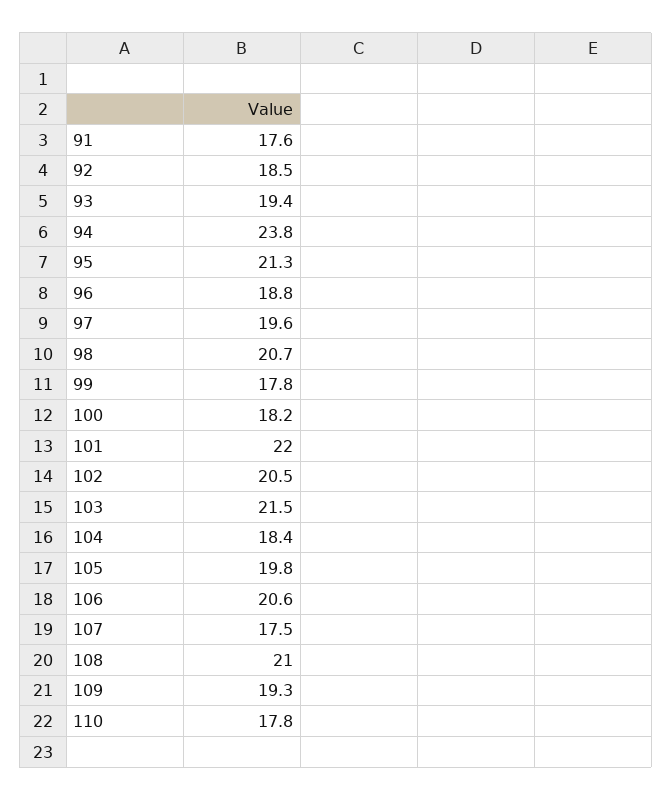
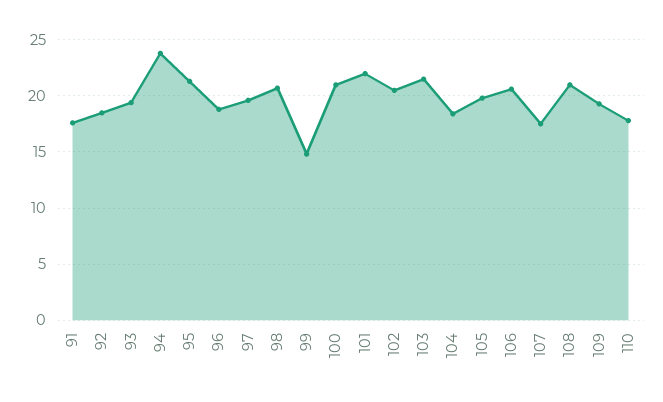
99: 17.8 -> 15
100: 18.2 -> 21

